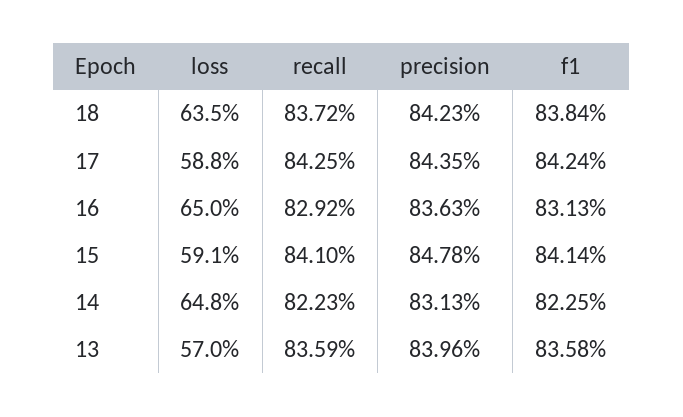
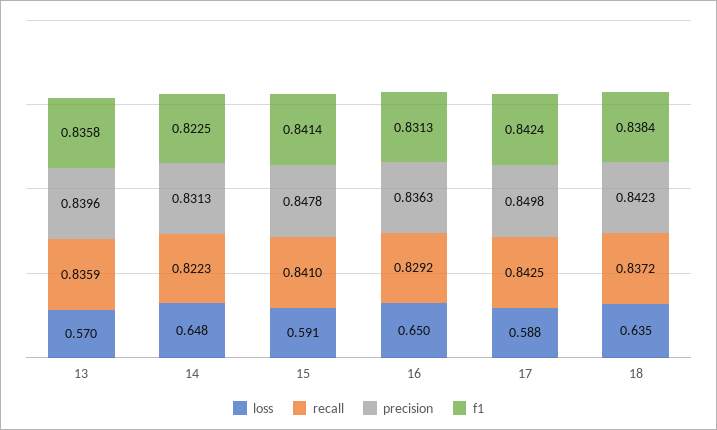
precision, 17: 0.8435 -> 0.8498

